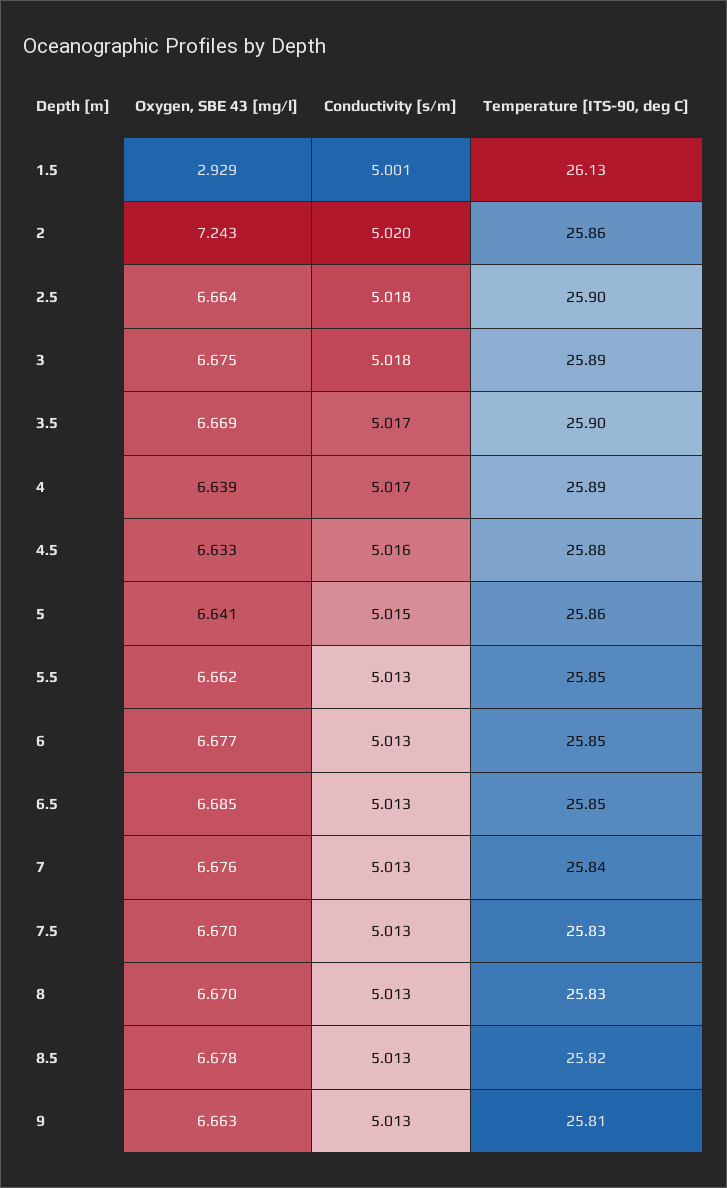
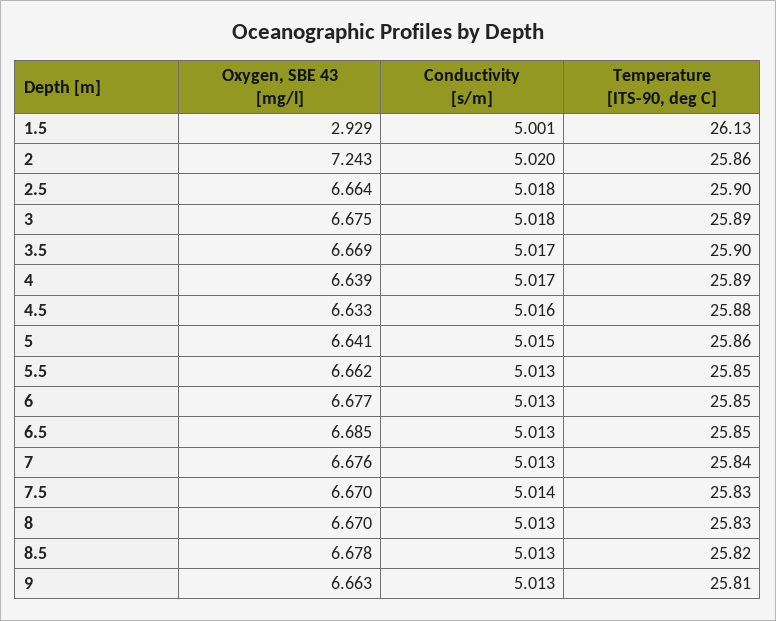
Conductivity [s/m], 7.5: 5.013 -> 5.014

